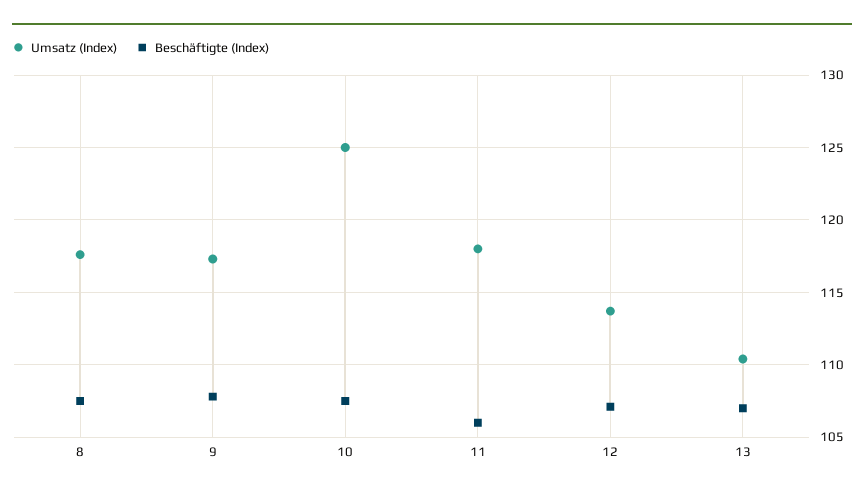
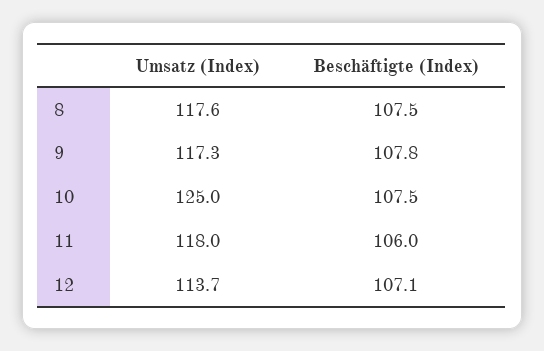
Umsatz (Index), 13: 110.5 -> none
Beschäftigte (Index), 13: 107 -> none

